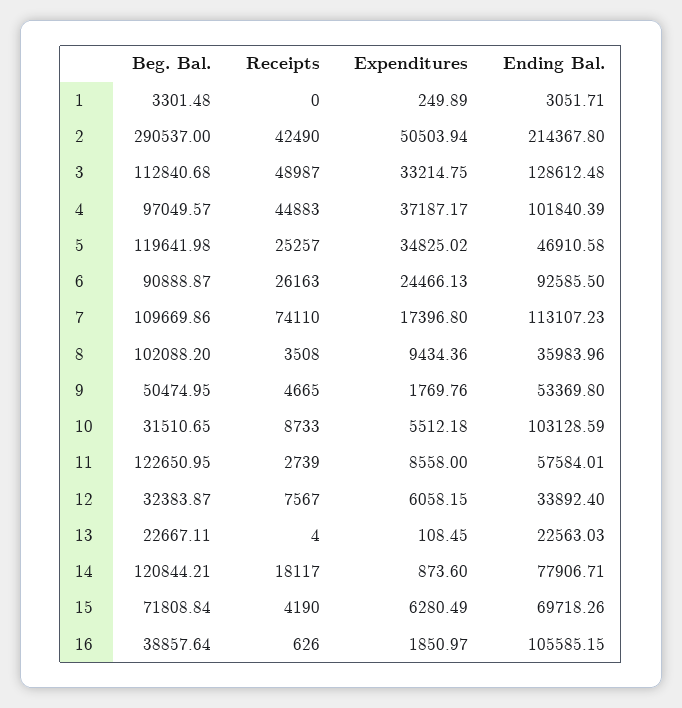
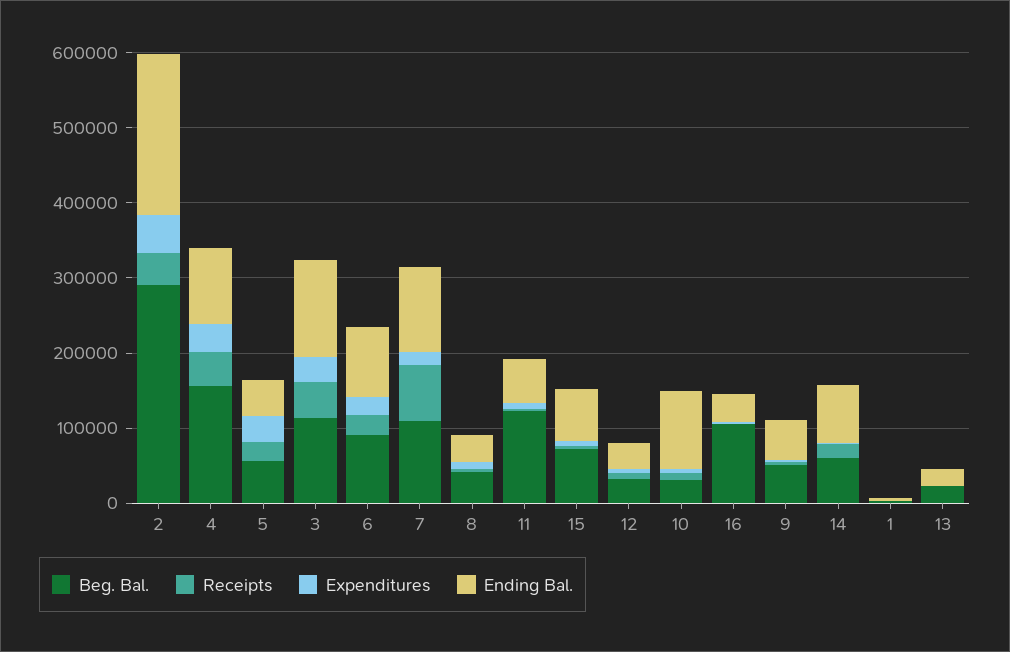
Beg. Bal., 4: 97049.57 -> 160000
Beg. Bal., 5: 119641.98 -> 60000
Beg. Bal., 8: 102088.2 -> 40000
Beg. Bal., 14: 120844.21 -> 60000
Beg. Bal., 16: 38857.64 -> 100000
Ending Bal., 16: 105585.15 -> 40000

